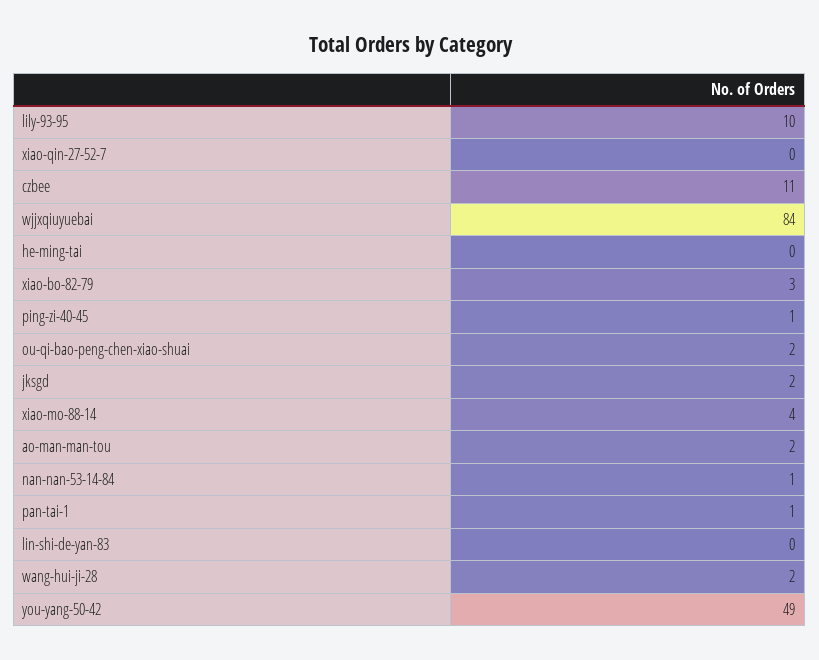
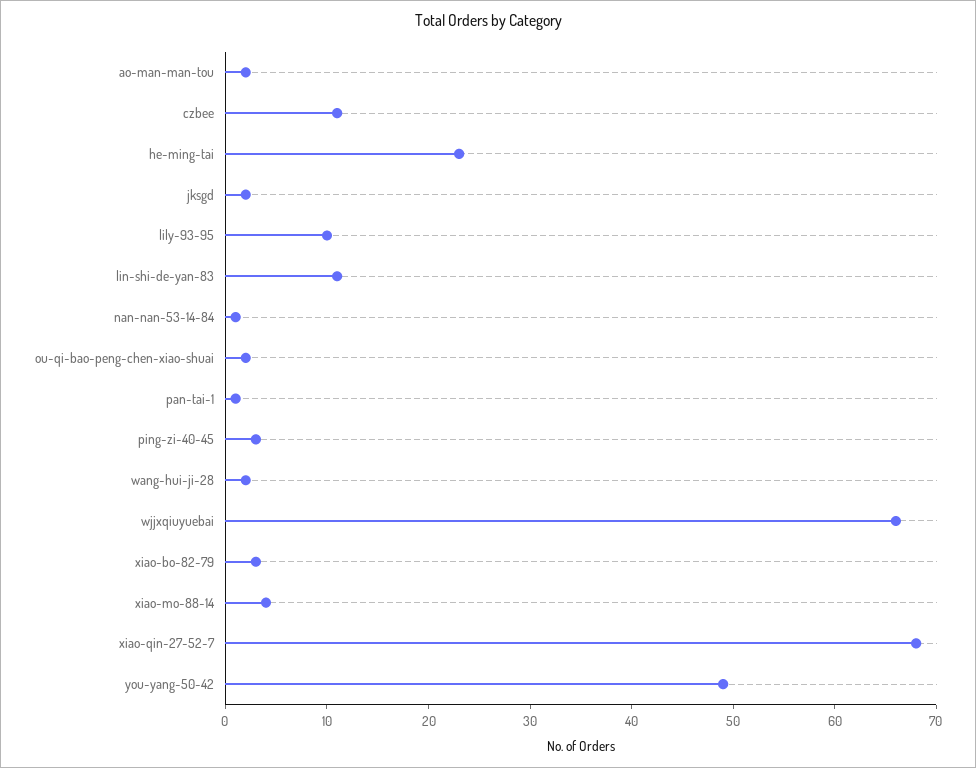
xiao-qin-27-52-7: 0 -> 68
wjjxqiuyuebai: 84 -> 66
he-ming-tai: 0 -> 23
ping-zi-40-45: 1 -> 3
lin-shi-de-yan-83: 0 -> 11

